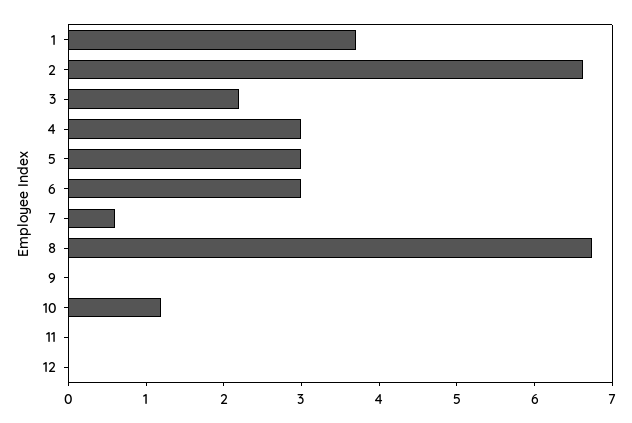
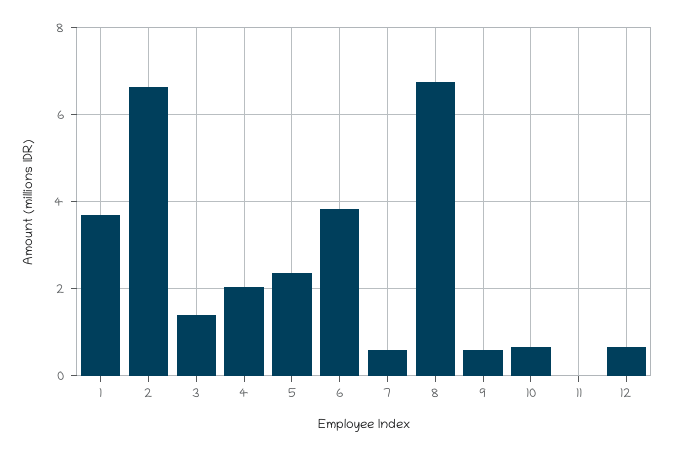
3: 2.2 -> 1.4
4: 3 -> 2
5: 3 -> 2.4
6: 3 -> 3.8
9: 0 -> 0.6
10: 1.2 -> 0.6
12: 0 -> 0.6

